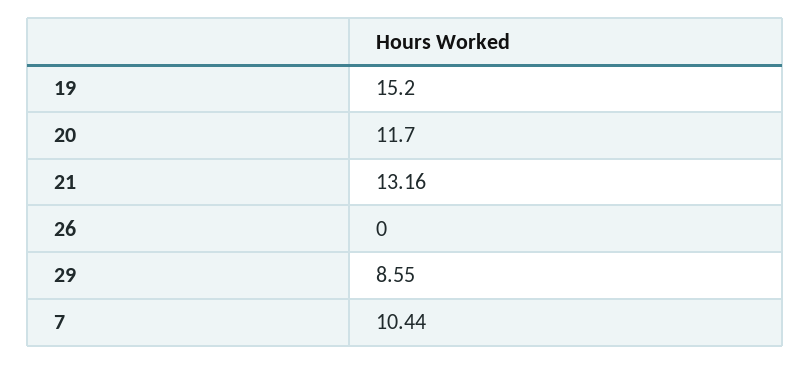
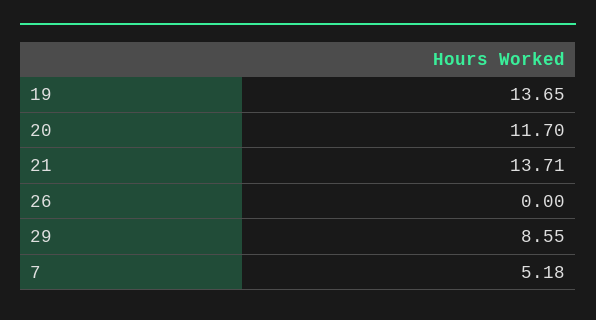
19: 15.2 -> 13.65
21: 13.16 -> 13.71
7: 10.44 -> 5.18

